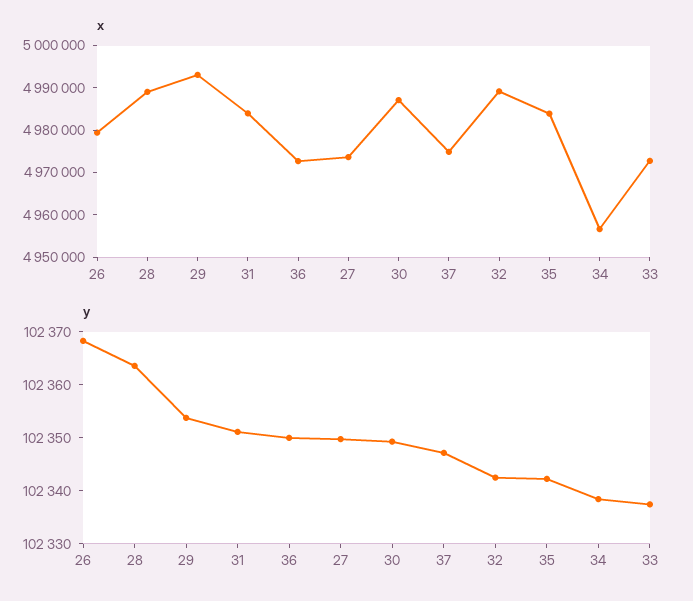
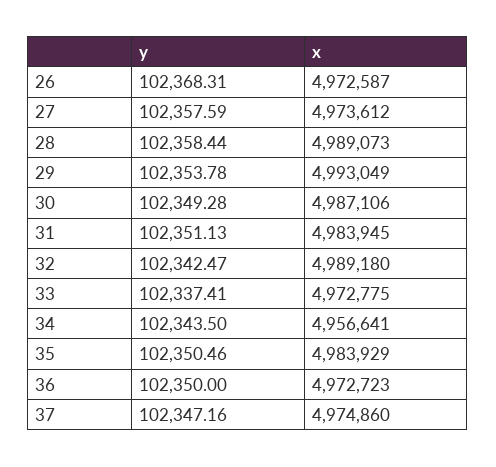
x, 26: 4980000 -> 4972587
y, 28: 102364 -> 102358.44
y, 27: 102350 -> 102357.59
y, 35: 102342 -> 102350.46
y, 34: 102338 -> 102343.5

